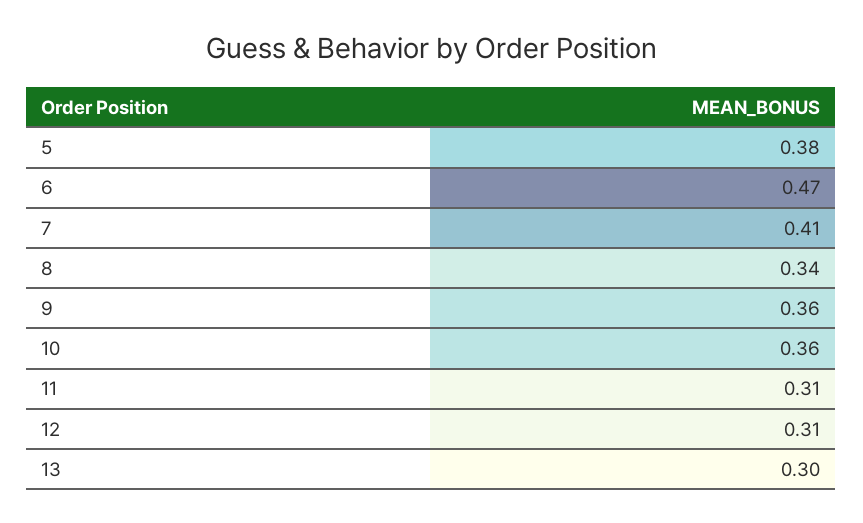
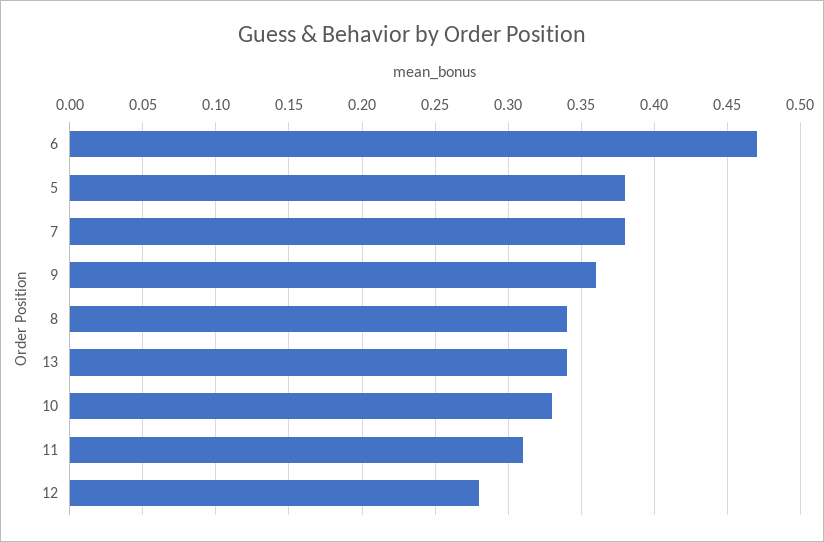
7: 0.41 -> 0.38
10: 0.36 -> 0.33
12: 0.31 -> 0.28
13: 0.3 -> 0.34

